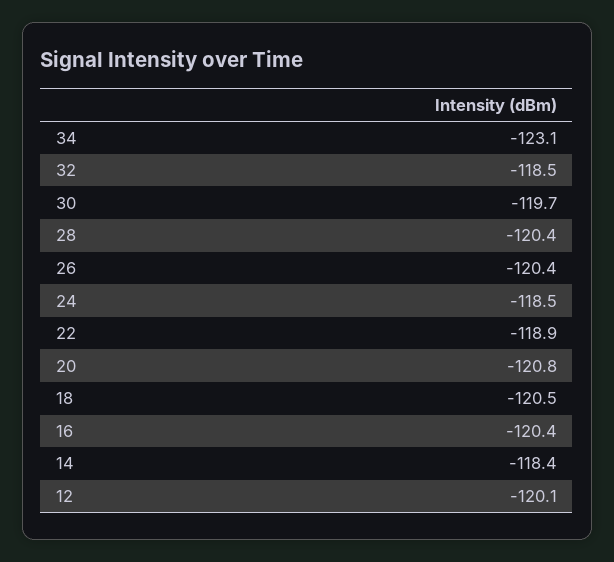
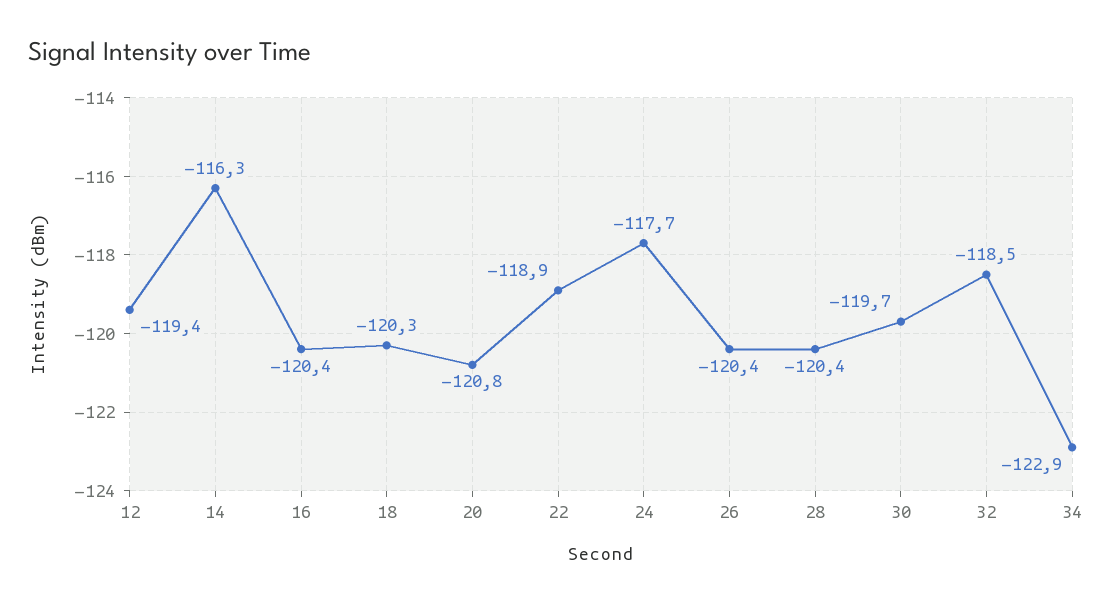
34: -123.1 -> -122.9
24: -118.5 -> -117.7
18: -120.5 -> -120.3
14: -118.4 -> -116.3
12: -120.1 -> -119.4

